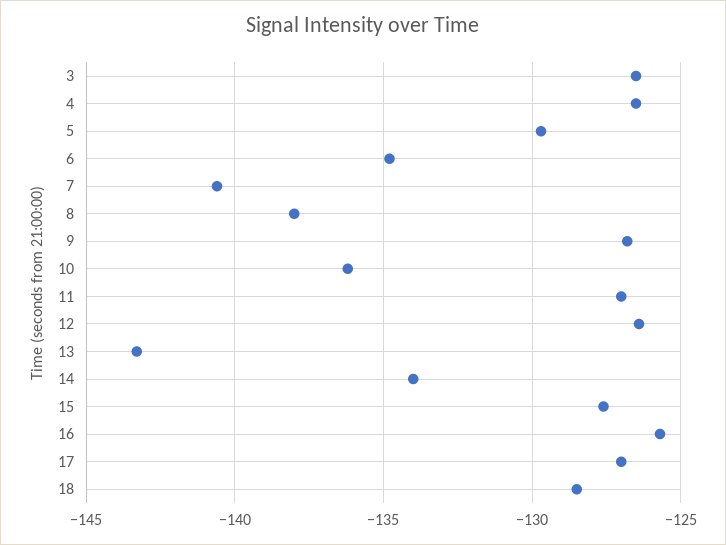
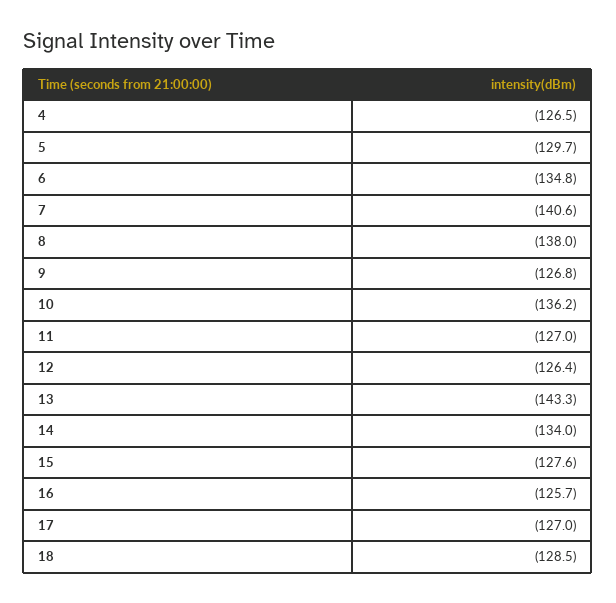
3: -126.5 -> none

